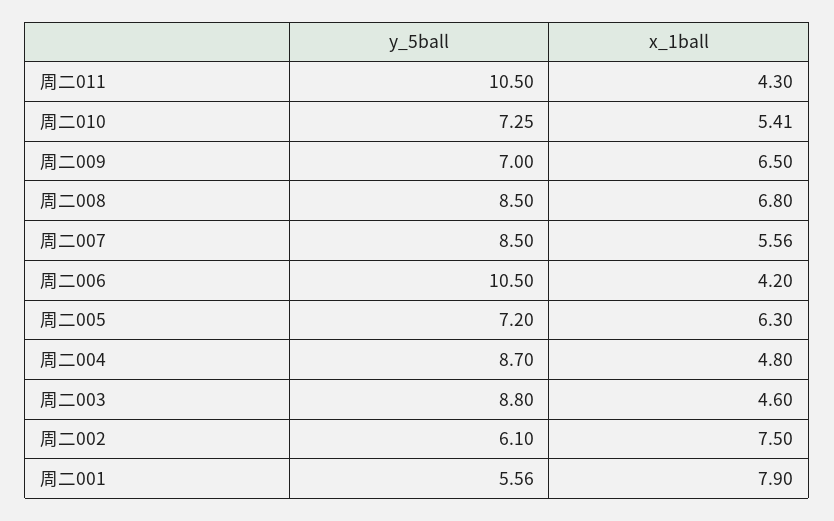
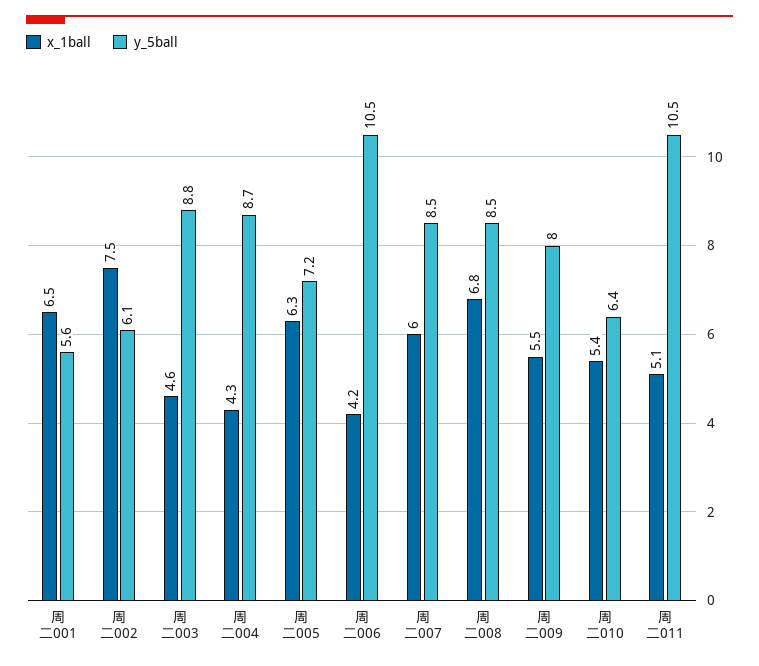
x_1ball, 周二011: 4.3 -> 5.1
y_5ball, 周二010: 7.25 -> 6.4
y_5ball, 周二009: 7 -> 8
x_1ball, 周二009: 6.5 -> 5.5
x_1ball, 周二007: 5.56 -> 6
x_1ball, 周二004: 4.8 -> 4.3
x_1ball, 周二001: 7.9 -> 6.5

